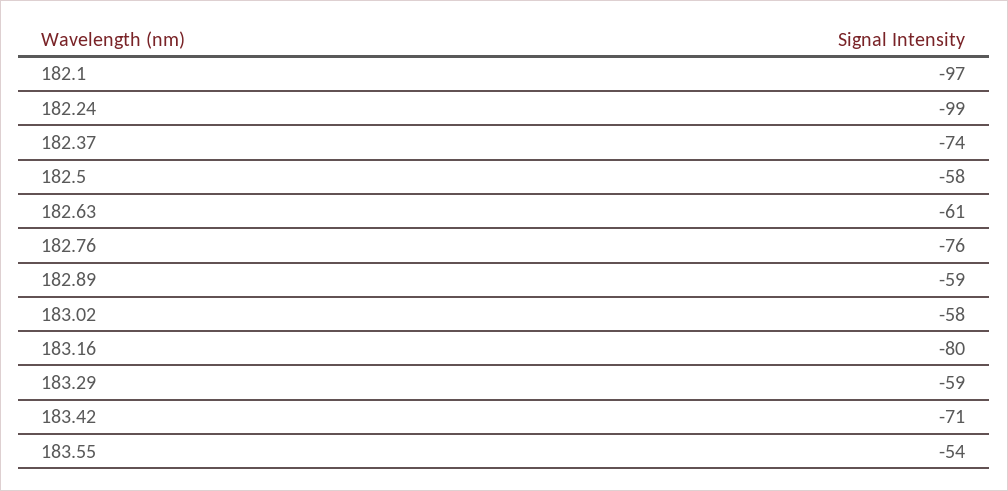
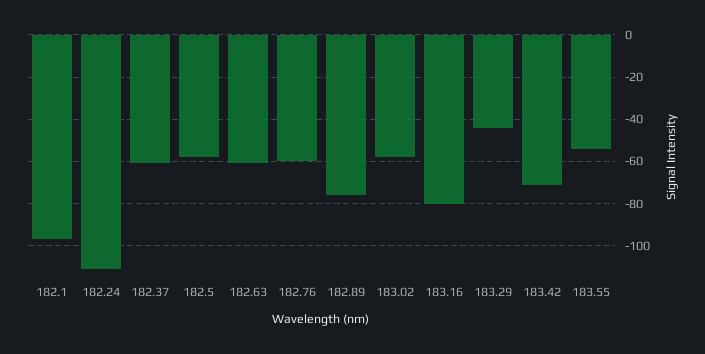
182.24: -99 -> -110
182.37: -74 -> -60
182.76: -76 -> -60
182.89: -59 -> -75
183.29: -59 -> -45

